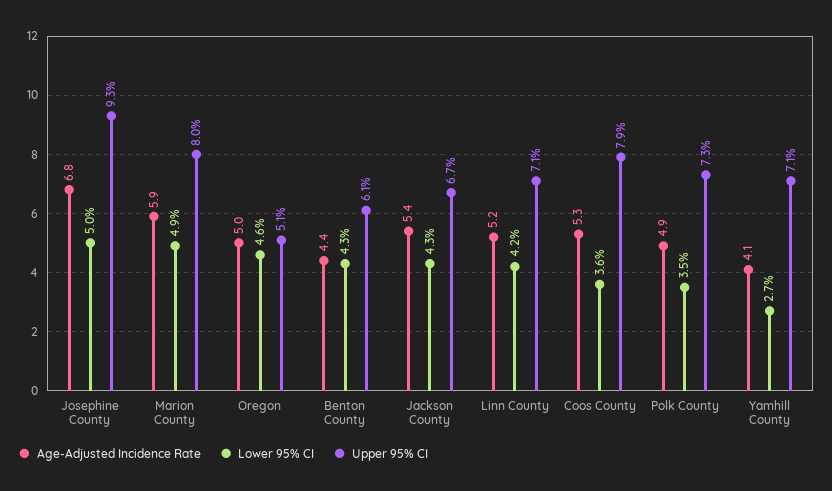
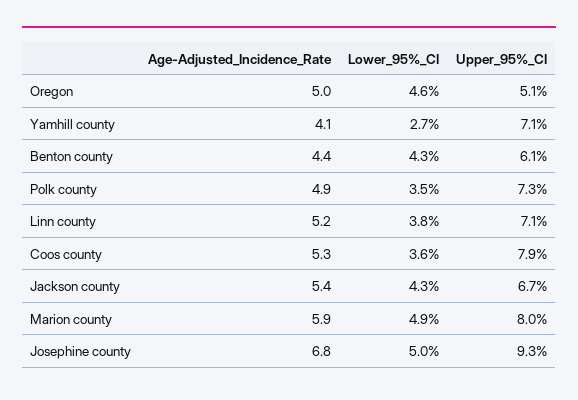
Lower 95% CI, Linn County: 4.2 -> 3.8

